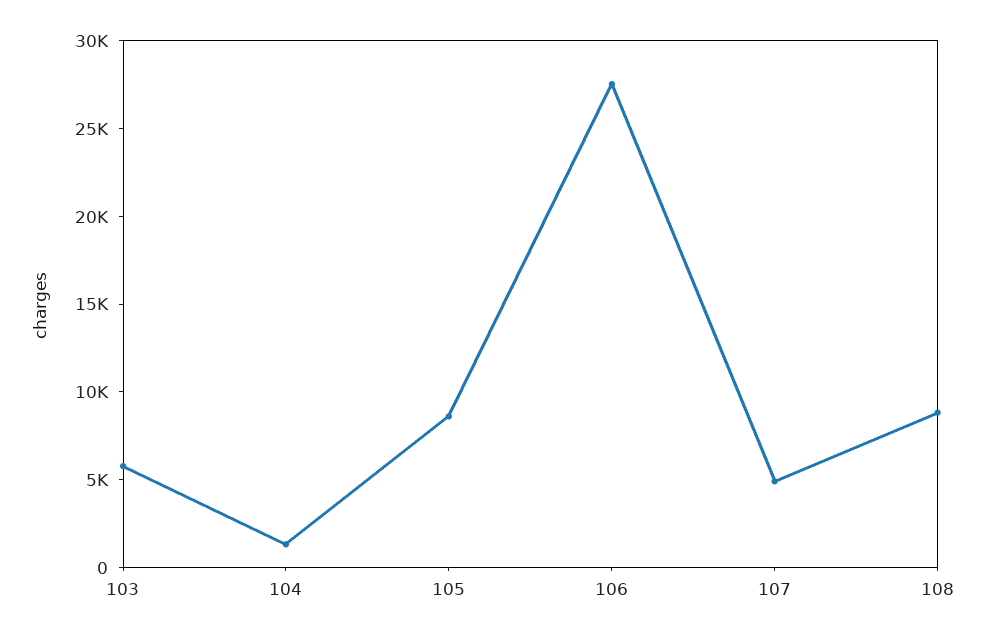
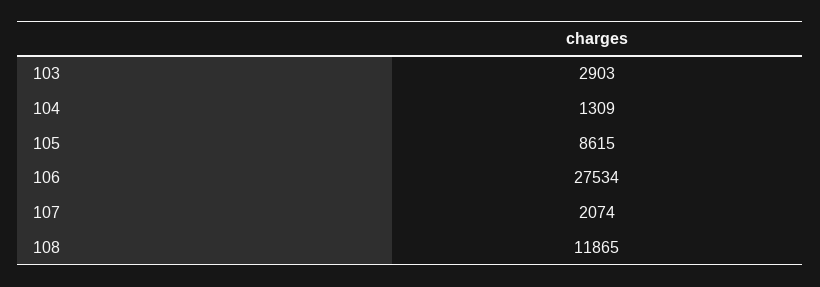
103: 6000 -> 2903
107: 5000 -> 2074
108: 9000 -> 11865

